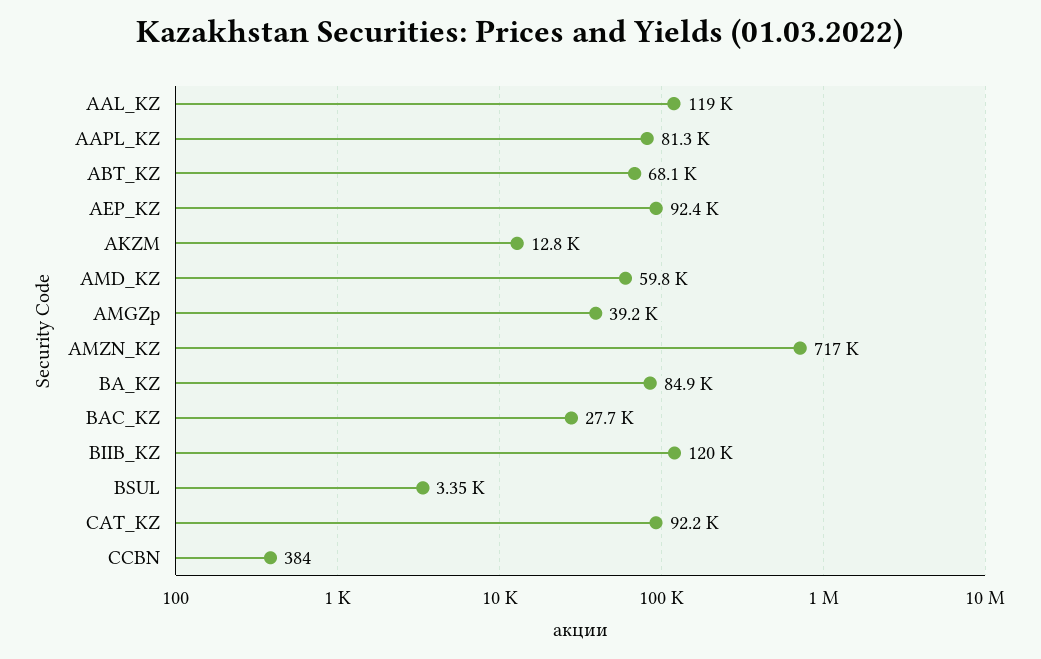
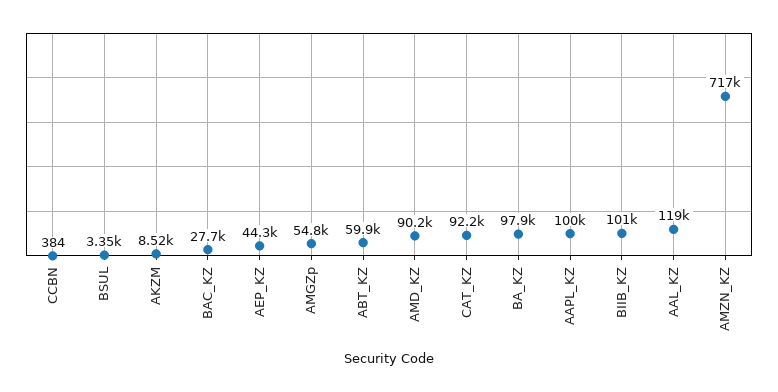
AAPL_KZ: 81300 -> 100000
ABT_KZ: 68100 -> 59900
AEP_KZ: 92400 -> 44300
AKZM: 12800 -> 8520
AMD_KZ: 59800 -> 90200
AMGZp: 39200 -> 54800
BA_KZ: 84900 -> 97900
BIIB_KZ: 120000 -> 101000

